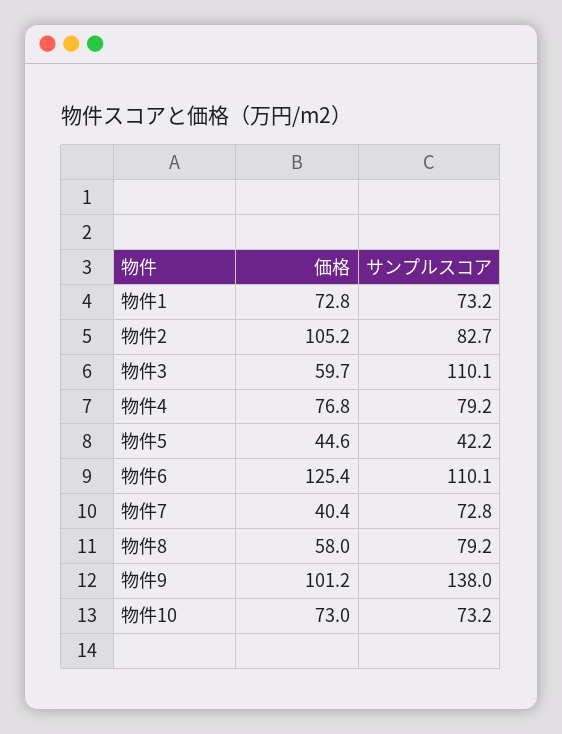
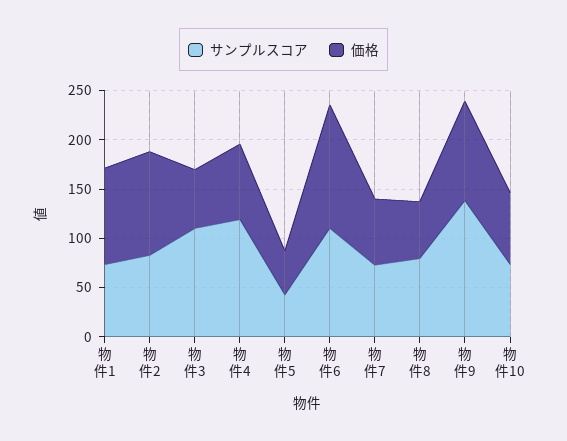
価格, 物件1: 72.8 -> 100
サンプルスコア, 物件4: 79.2 -> 120
価格, 物件7: 40.4 -> 70

